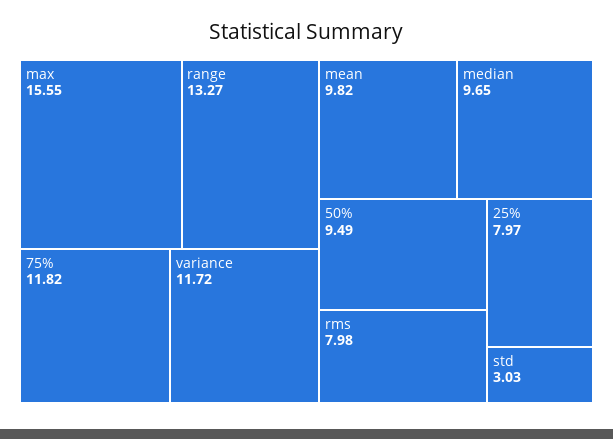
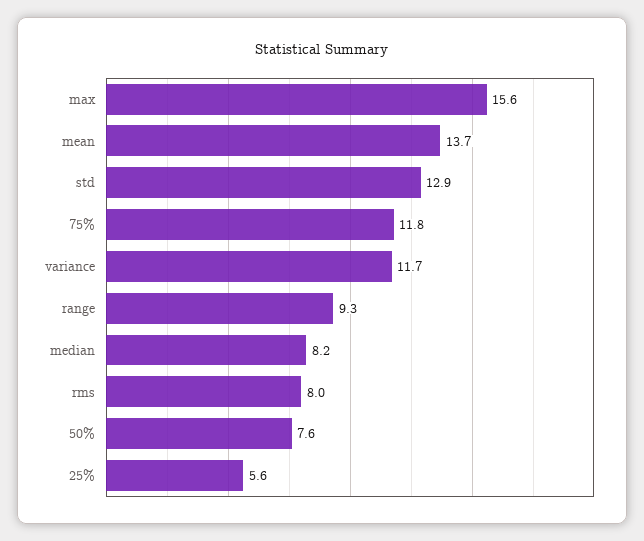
range: 13.27 -> 9.3
mean: 9.82 -> 13.7
median: 9.65 -> 8.2
50%: 9.49 -> 7.6
25%: 7.97 -> 5.6
std: 3.03 -> 12.9

